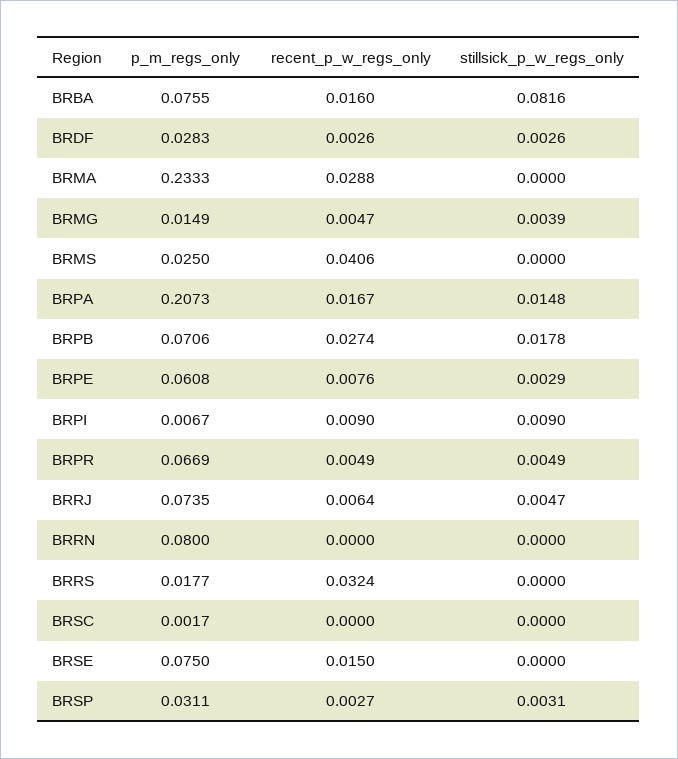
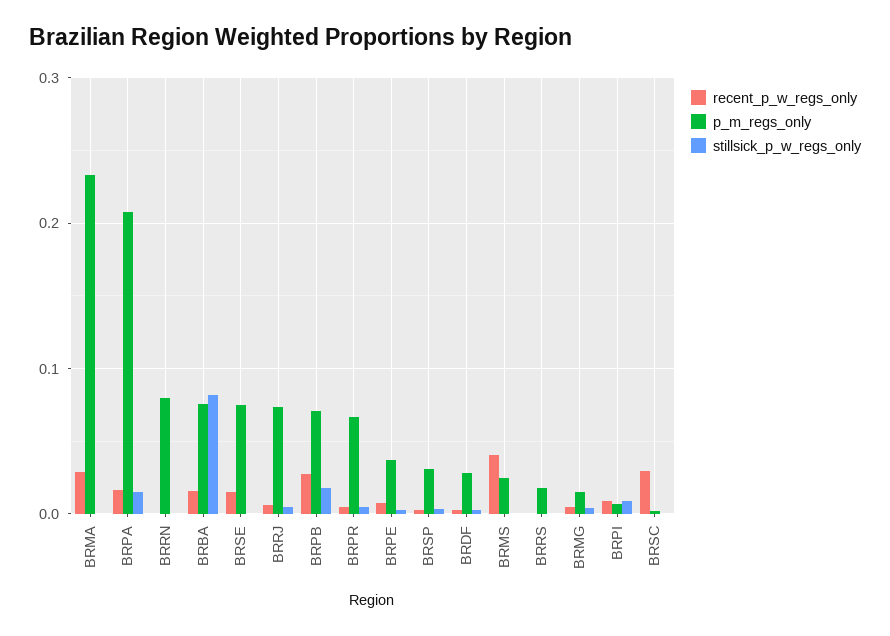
p_m_regs_only, BRPE: 0.0608 -> 0.04
recent_p_w_regs_only, BRRS: 0.0324 -> 0
recent_p_w_regs_only, BRSC: 0 -> 0.03

